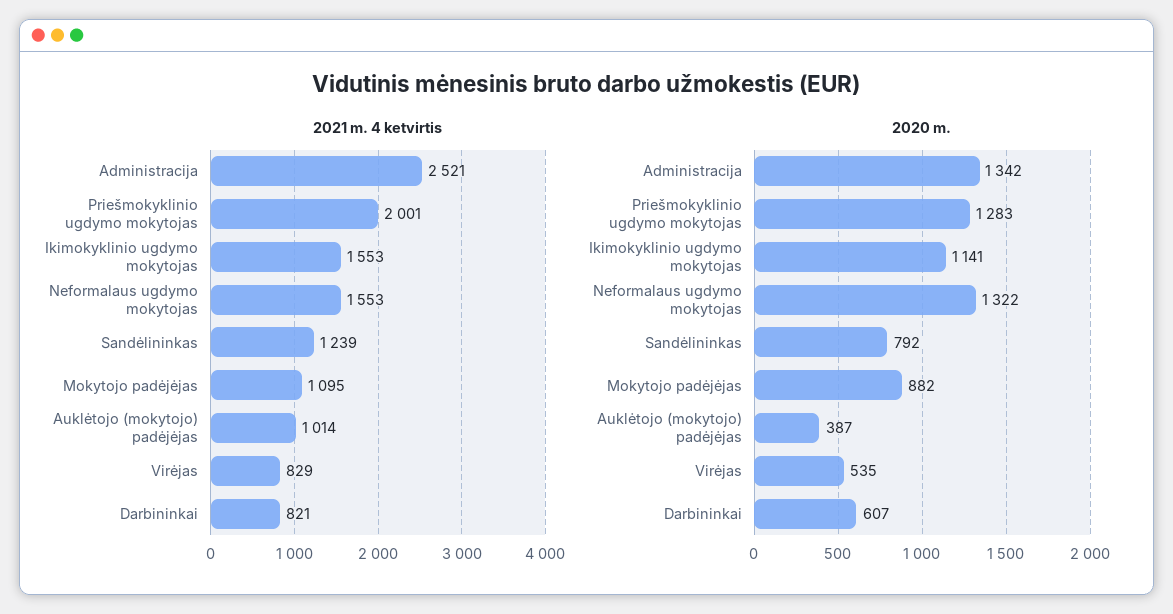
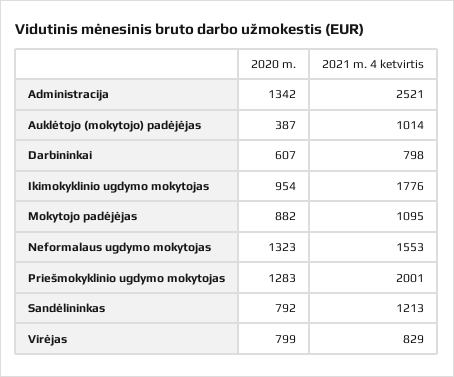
2021 m. 4 ketvirtis, Ikimokyklinio ugdymo mokytojas: 1553 -> 1776
2021 m. 4 ketvirtis, Sandėlininkas: 1239 -> 1213
2021 m. 4 ketvirtis, Darbininkai: 821 -> 798
2020 m., Ikimokyklinio ugdymo mokytojas: 1141 -> 954
2020 m., Neformalaus ugdymo mokytojas: 1322 -> 1323
2020 m., Virėjas: 535 -> 799

